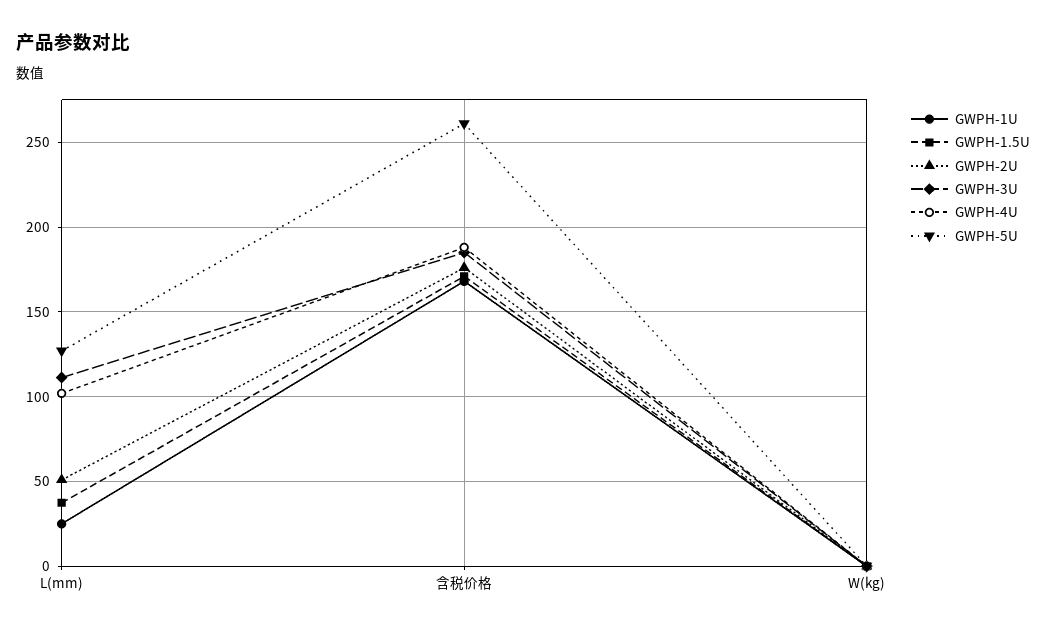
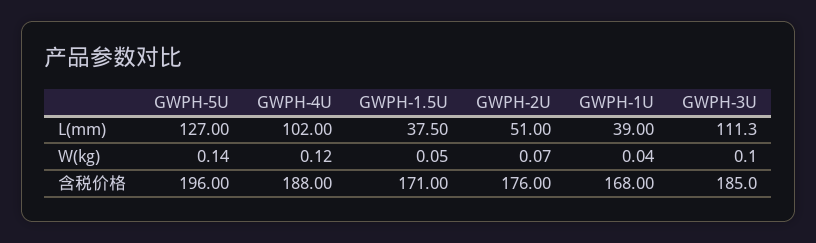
GWPH-1U, L(mm): 25 -> 39
GWPH-5U, 含税价格: 260 -> 196

